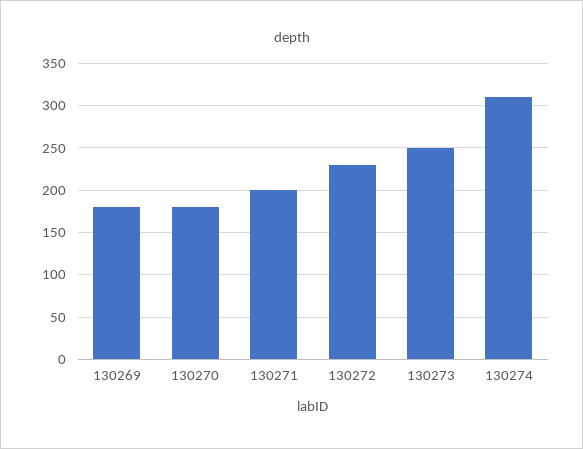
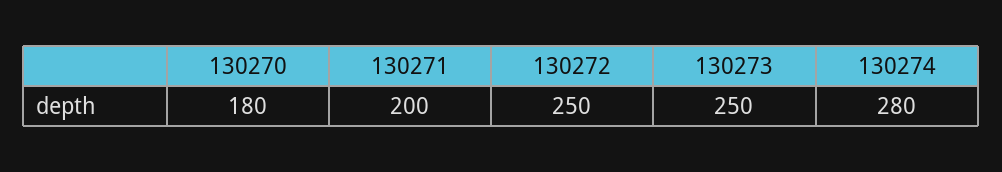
130269: 180 -> none
130272: 230 -> 250
130274: 310 -> 280

